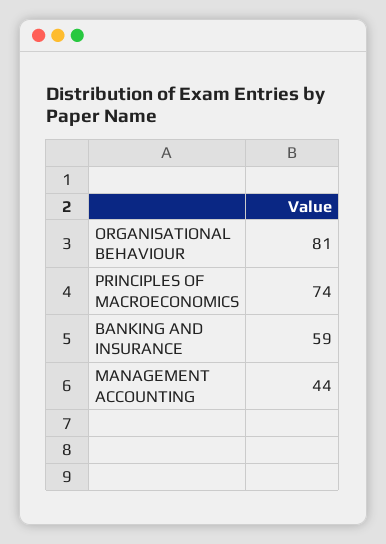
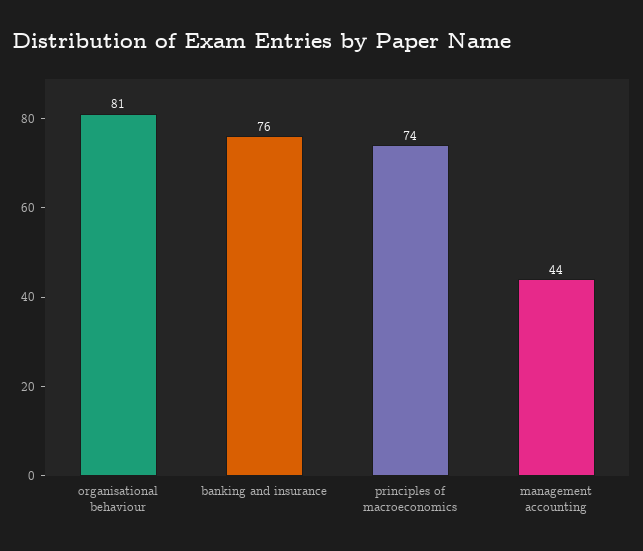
BANKING AND INSURANCE: 59 -> 76

